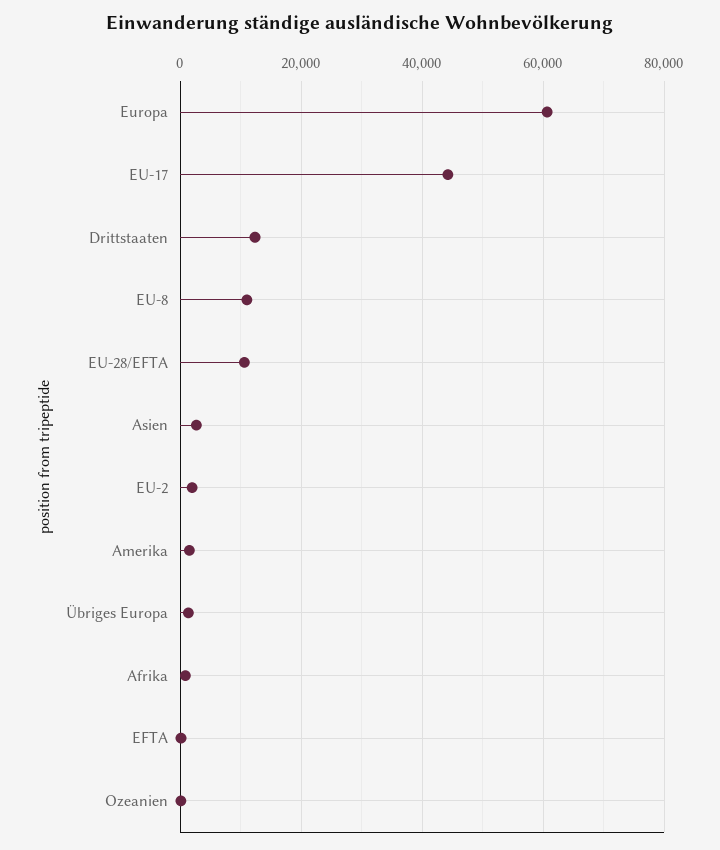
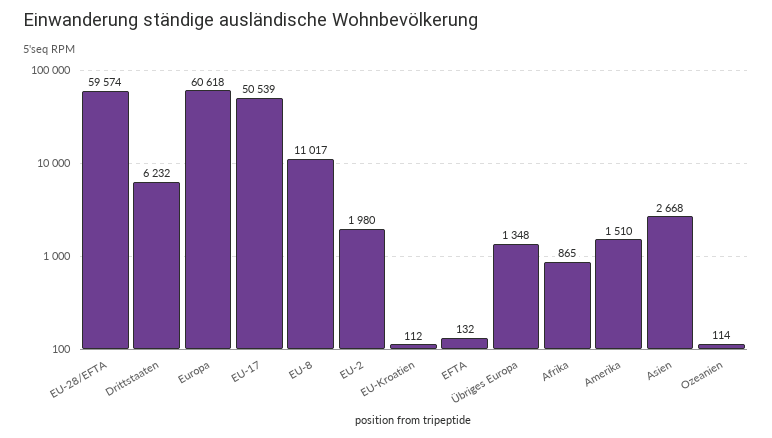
EU-17: 44000 -> 50539
Drittstaaten: 12000 -> 6232
EU-28/EFTA: 10000 -> 59574
EU-Kroatien: none -> 112

